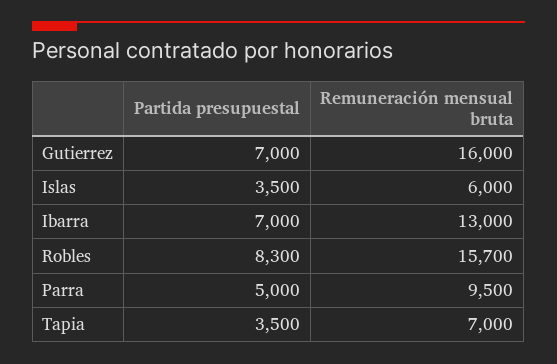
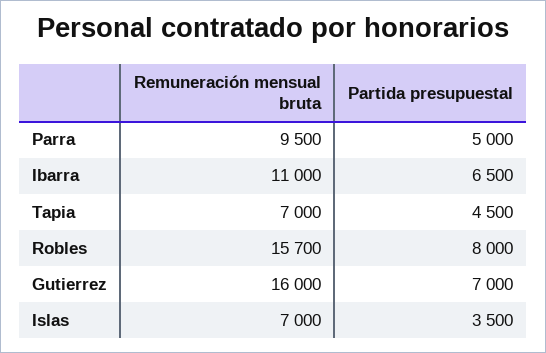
Remuneración mensual bruta, Islas: 6000 -> 7000
Partida presupuestal, Ibarra: 7000 -> 6500
Remuneración mensual bruta, Ibarra: 13000 -> 11000
Partida presupuestal, Robles: 8300 -> 8000
Partida presupuestal, Tapia: 3500 -> 4500

